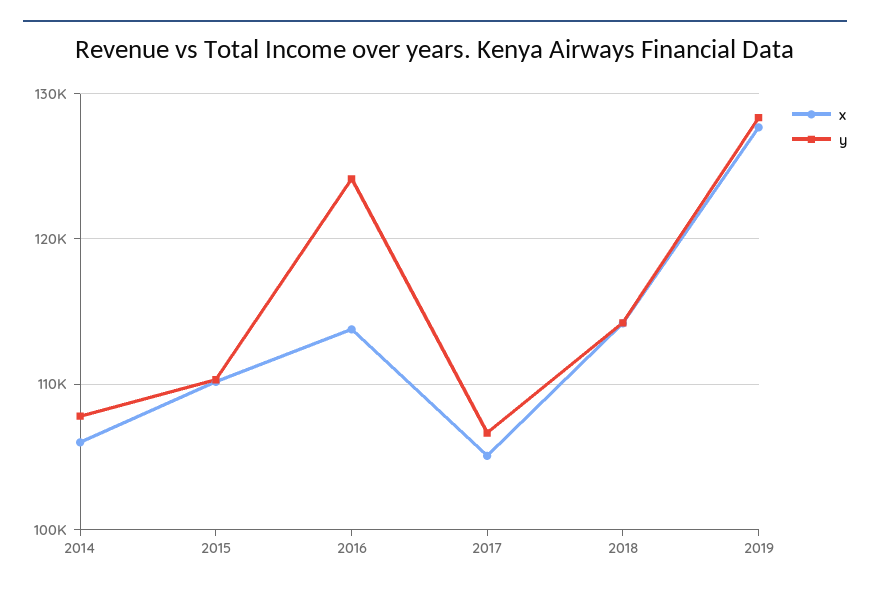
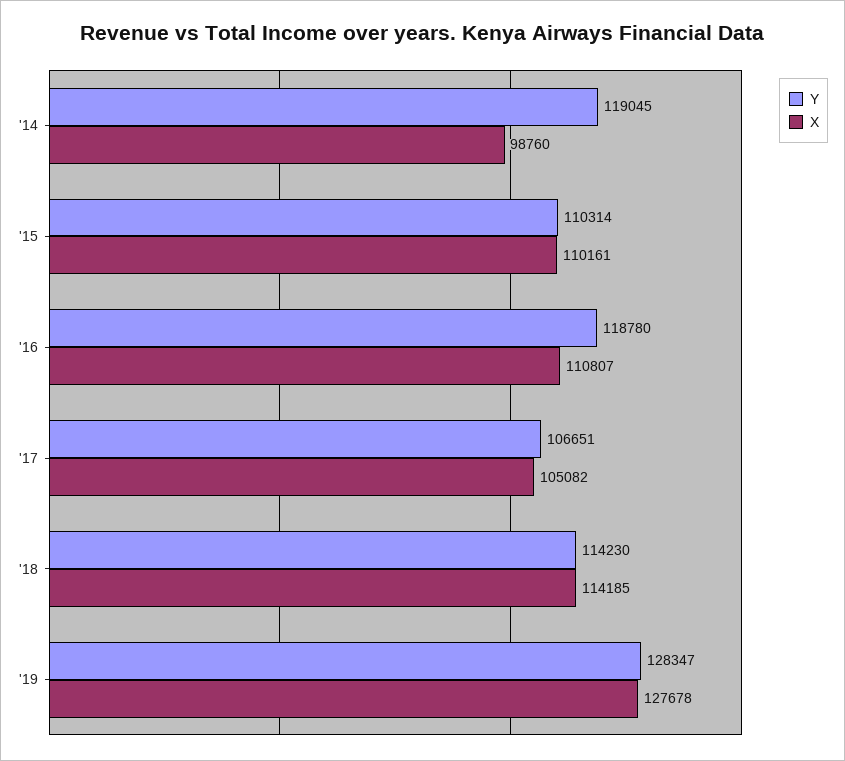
x, 2014: 106000 -> 98760
y, 2014: 108000 -> 119045
x, 2016: 114000 -> 110807
y, 2016: 124000 -> 118780

